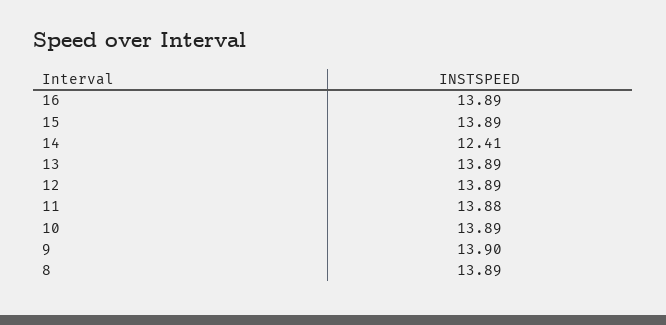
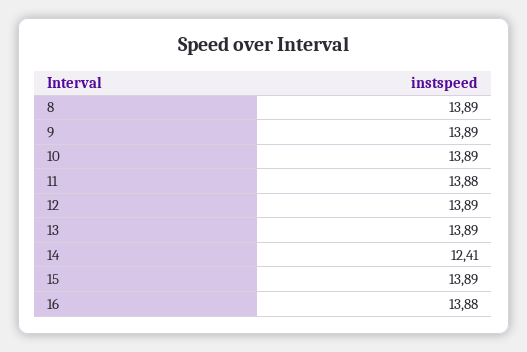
16: 13.89 -> 13.88
9: 13.9 -> 13.89

